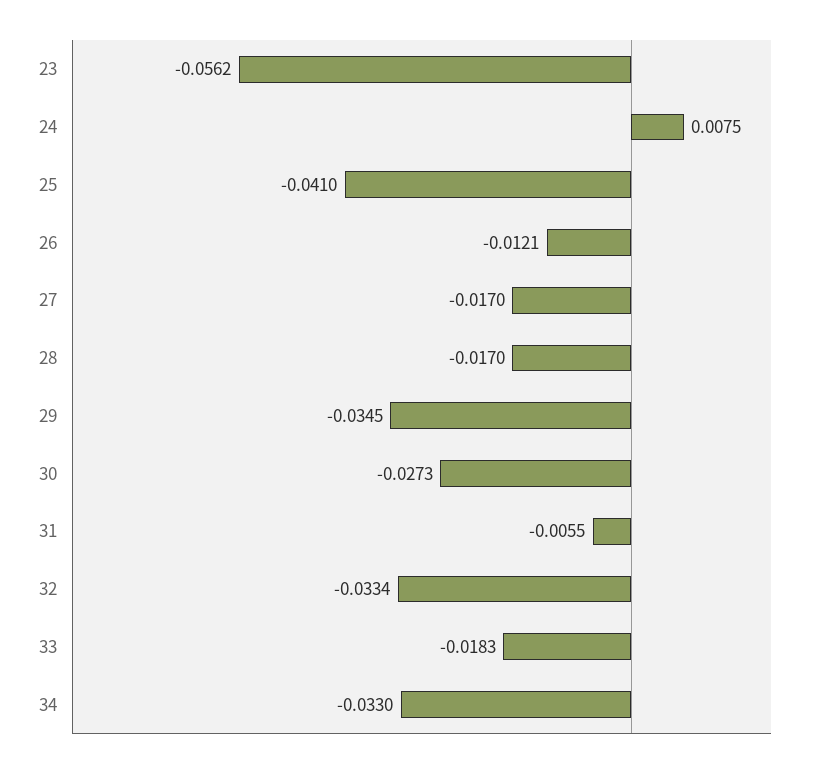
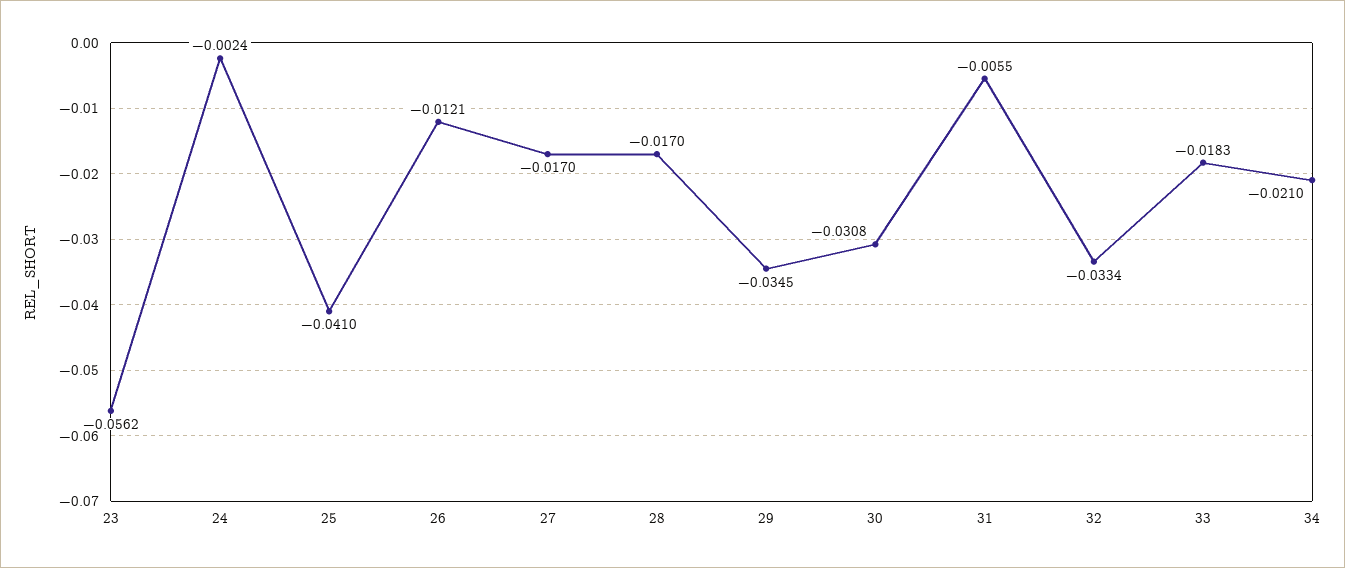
24: 0.0075 -> -0.0024
30: -0.0273 -> -0.0308
34: -0.033 -> -0.021

